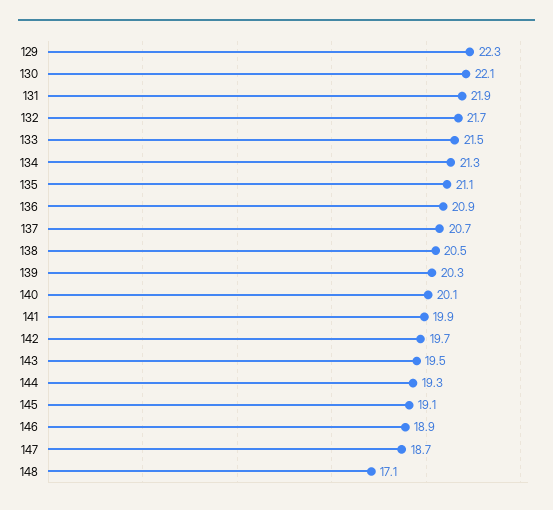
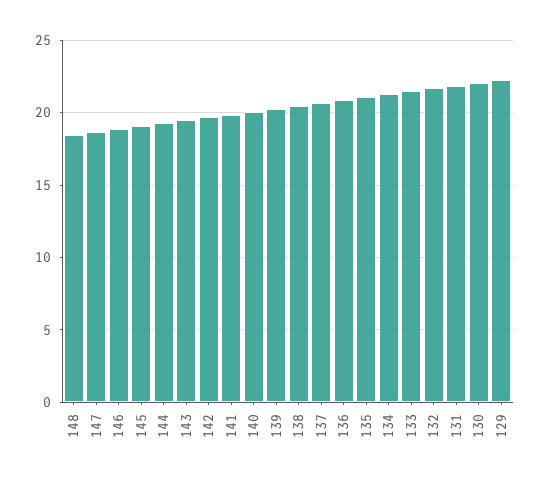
148: 17.1 -> 18.5

